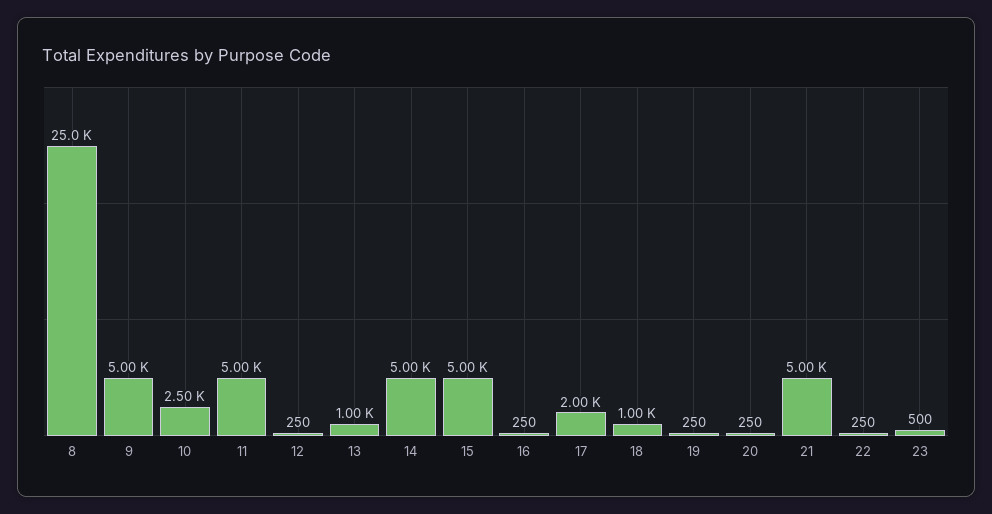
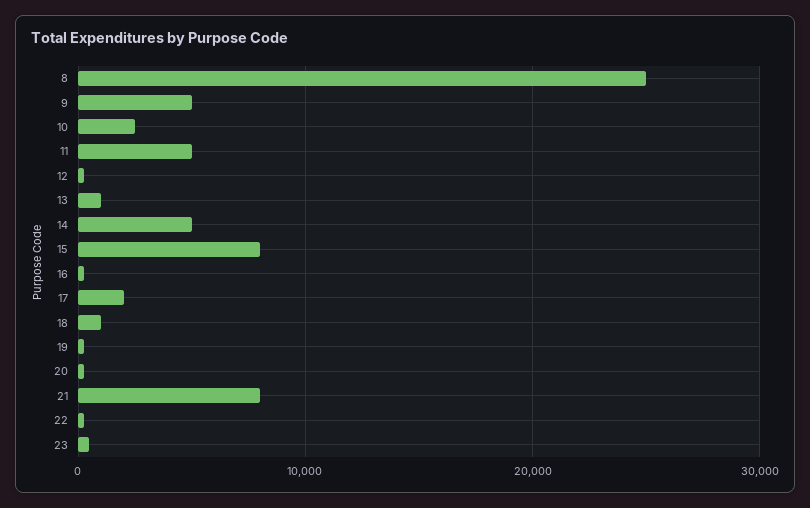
15: 5000 -> 8000
21: 5000 -> 8000

